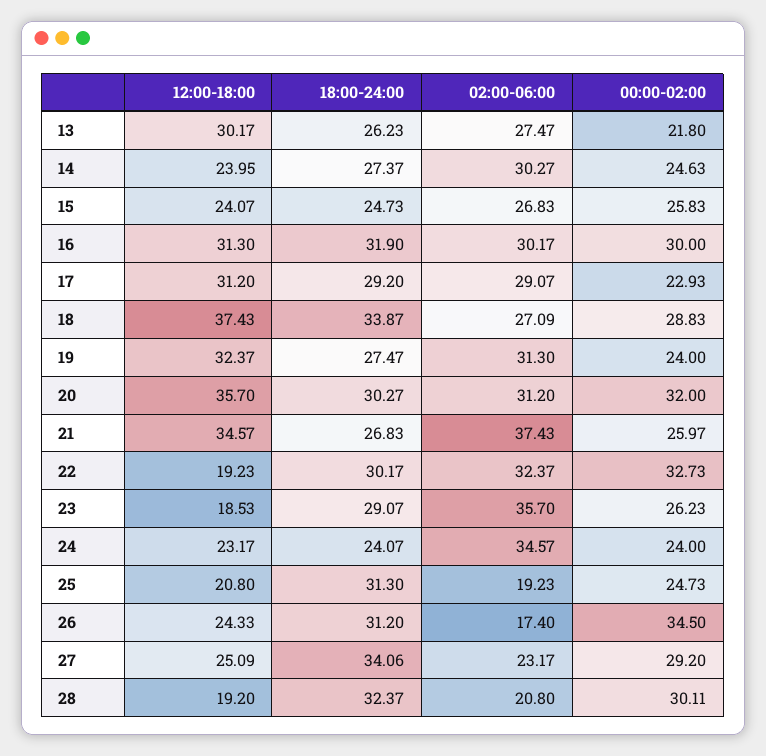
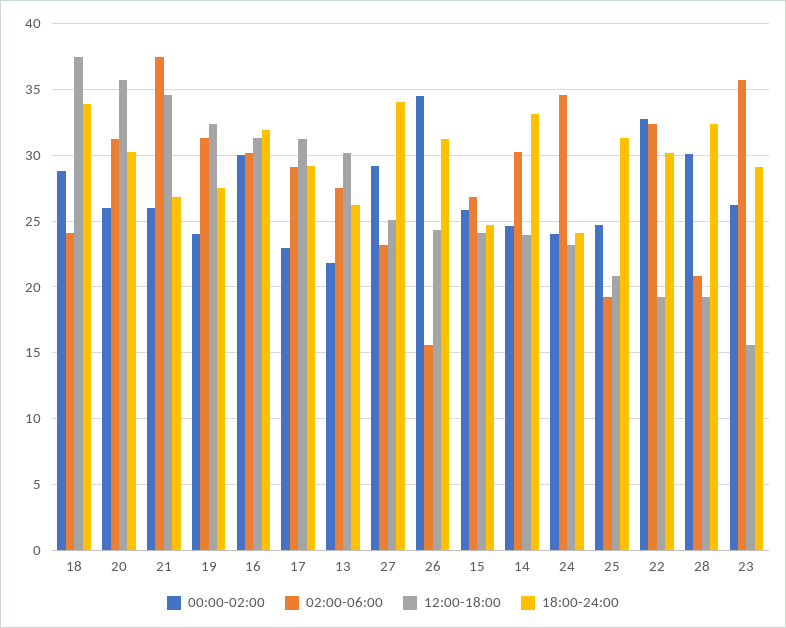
18:00-24:00, 14: 27.37 -> 33
02:00-06:00, 18: 27.09 -> 24
00:00-02:00, 20: 32 -> 26
12:00-18:00, 23: 18.53 -> 15.5
02:00-06:00, 26: 17.4 -> 15.5

